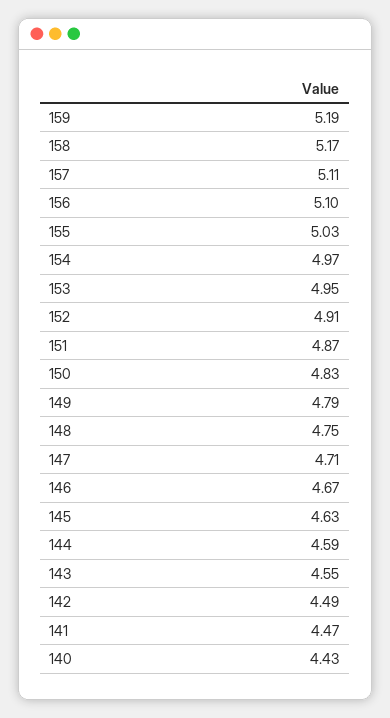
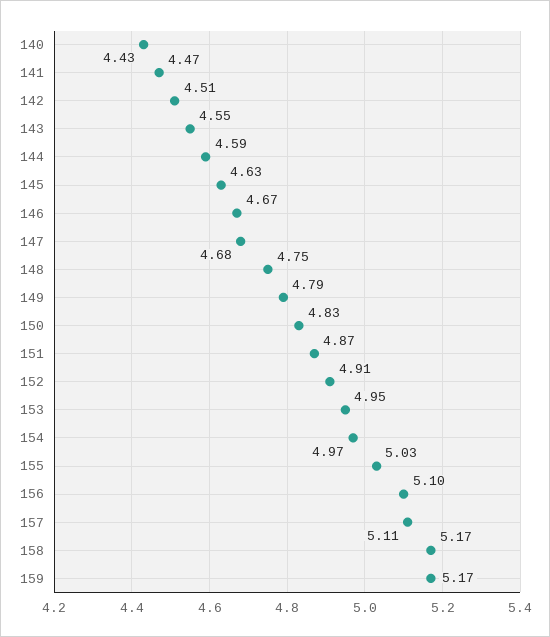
159: 5.19 -> 5.17
147: 4.71 -> 4.68
142: 4.49 -> 4.51

